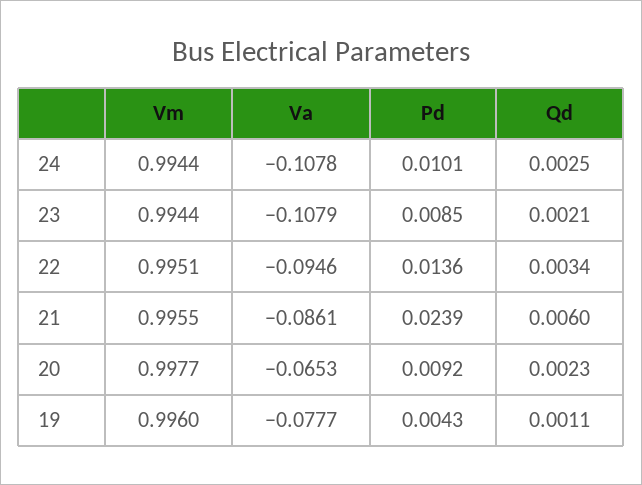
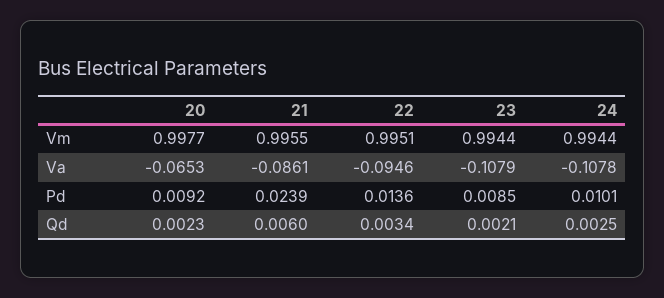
Vm, 19: 0.996 -> none
Va, 19: -0.0777 -> none
Pd, 19: 0.0043 -> none
Qd, 19: 0.0011 -> none

